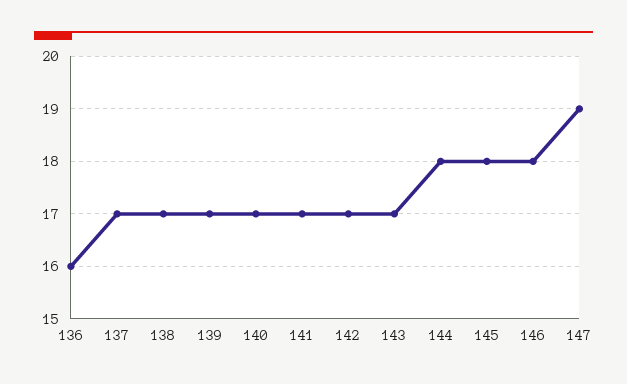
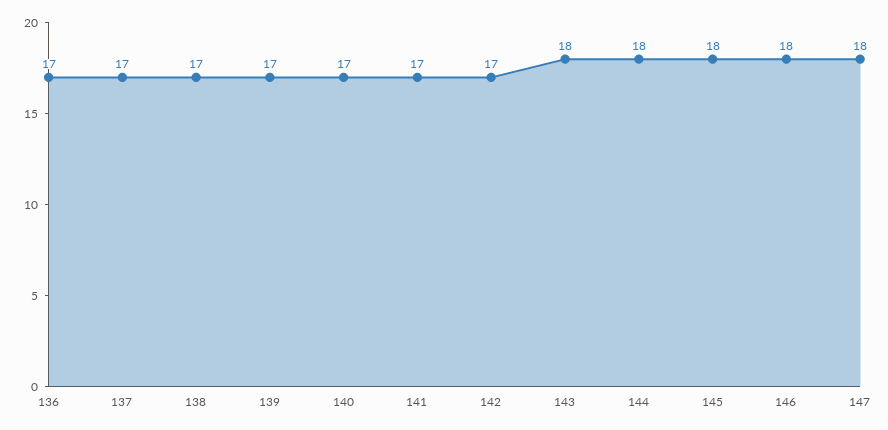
136: 16 -> 17
143: 17 -> 18
147: 19 -> 18

